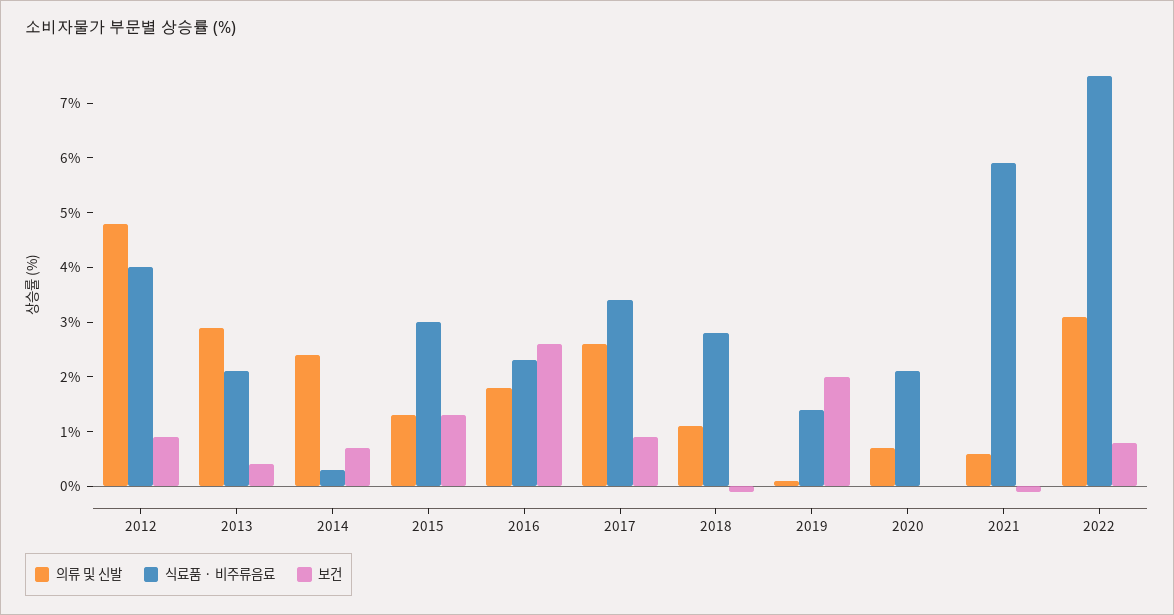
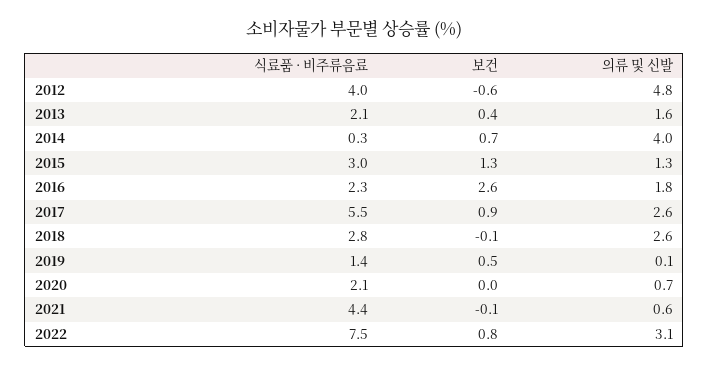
보건, 2012: 1 -> -0.6
의류 및 신발, 2013: 3 -> 1.6
의류 및 신발, 2014: 2.5 -> 4
식료품 · 비주류음료, 2017: 3.5 -> 5.5
의류 및 신발, 2018: 1 -> 2.6
보건, 2019: 2 -> 0.5
식료품 · 비주류음료, 2021: 6 -> 4.4

